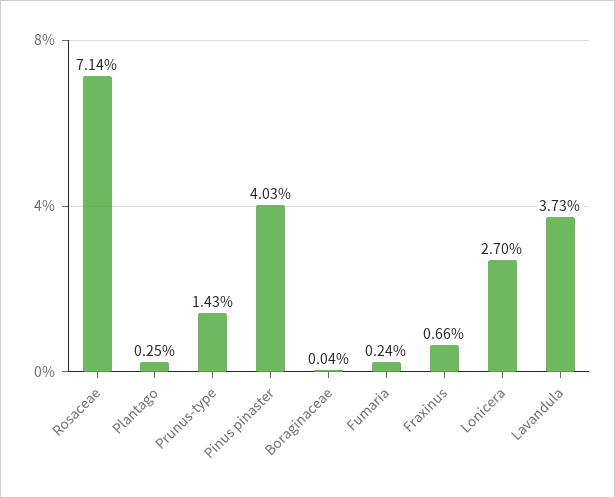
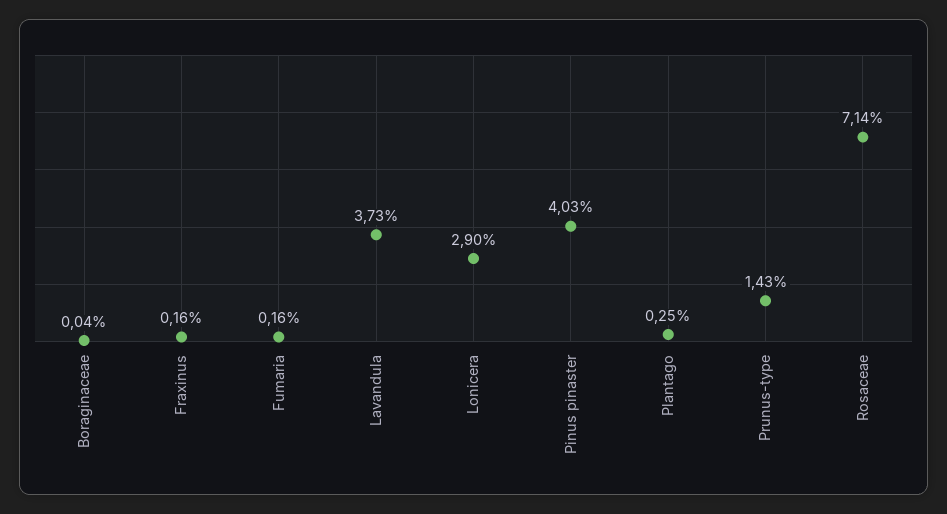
Fumaria: 0.24 -> 0.16
Fraxinus: 0.66 -> 0.16
Lonicera: 2.7 -> 2.9

